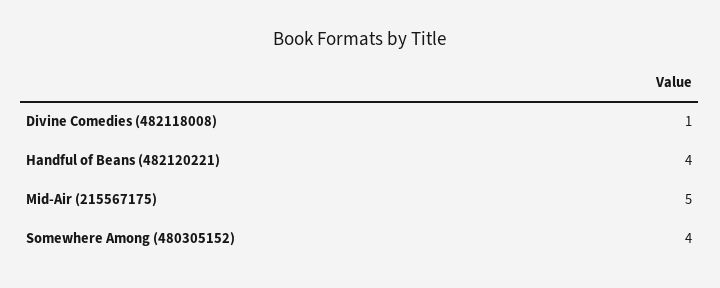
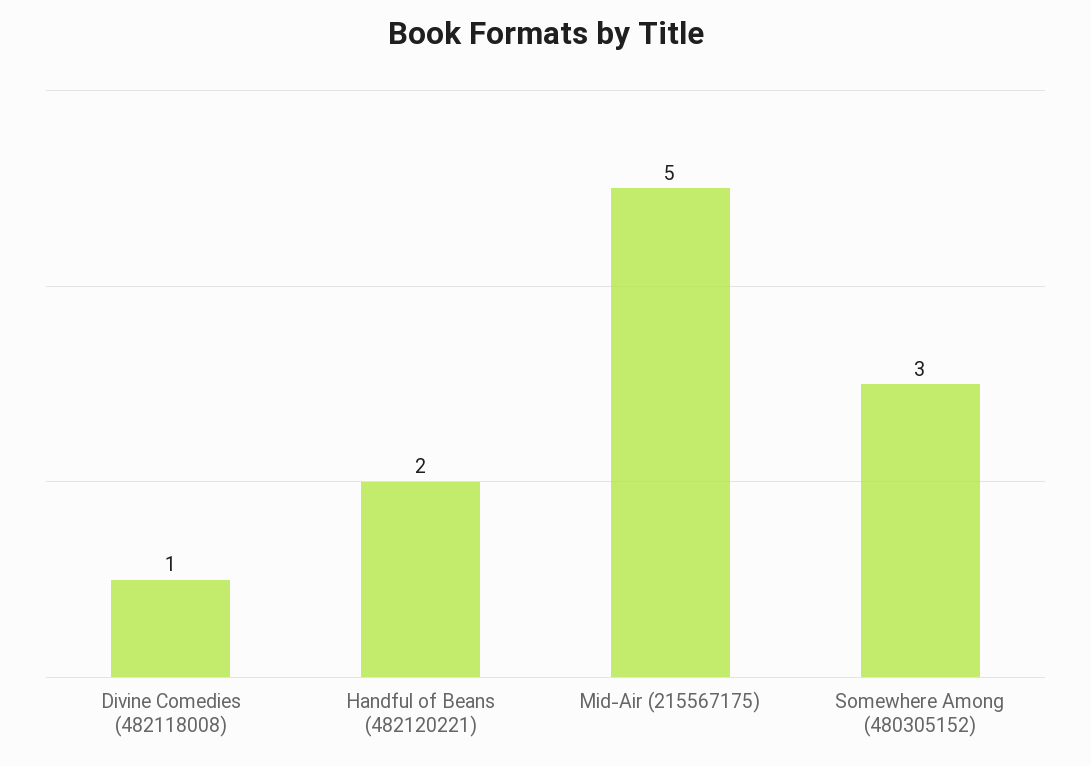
Handful of Beans (482120221): 4 -> 2
Somewhere Among (480305152): 4 -> 3

